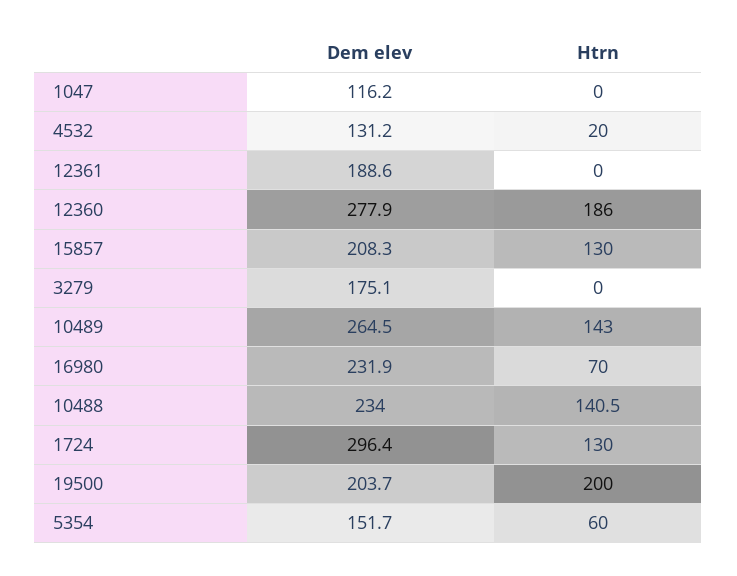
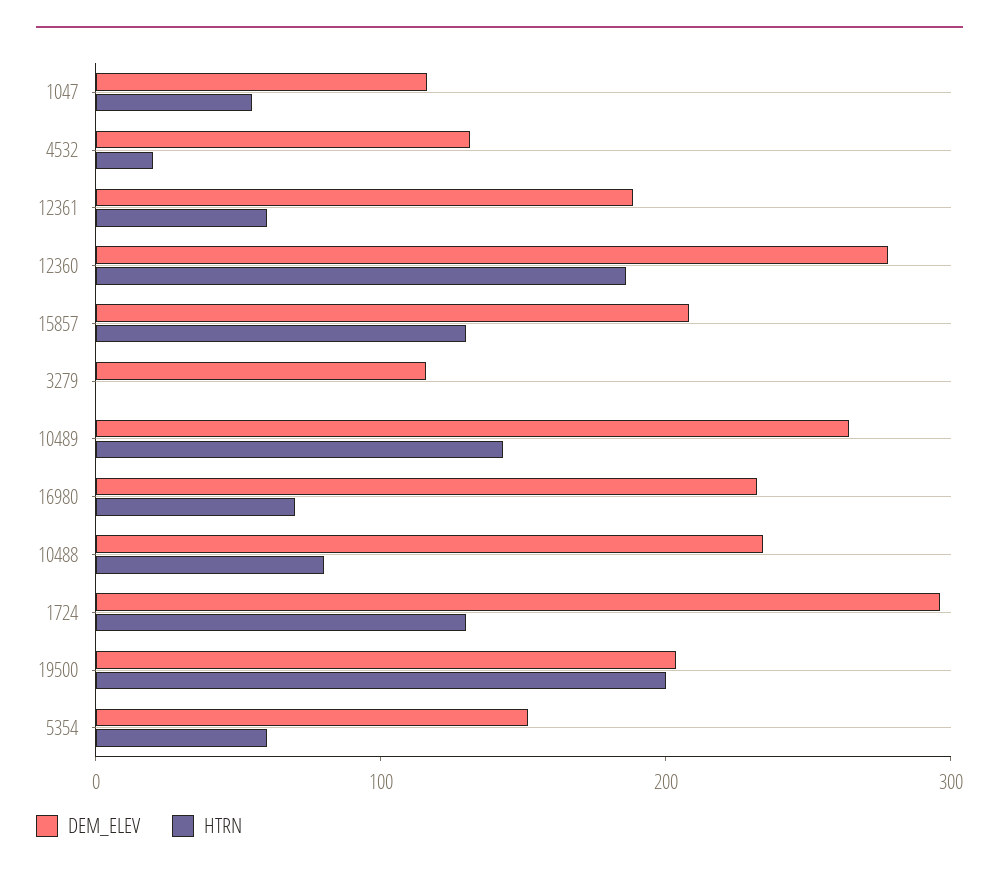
Htrn, 1047: 0 -> 60
Htrn, 12361: 0 -> 60
Dem elev, 3279: 175.1 -> 120
Htrn, 10488: 140.5 -> 80

